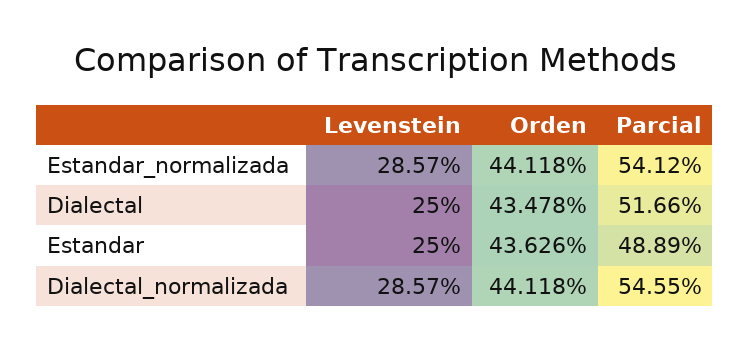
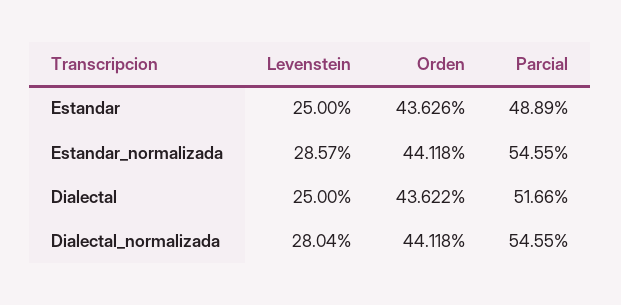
Parcial, Estandar_normalizada: 54.12 -> 54.55
Orden, Dialectal: 43.478 -> 43.622
Levenstein, Dialectal_normalizada: 28.57 -> 28.04

